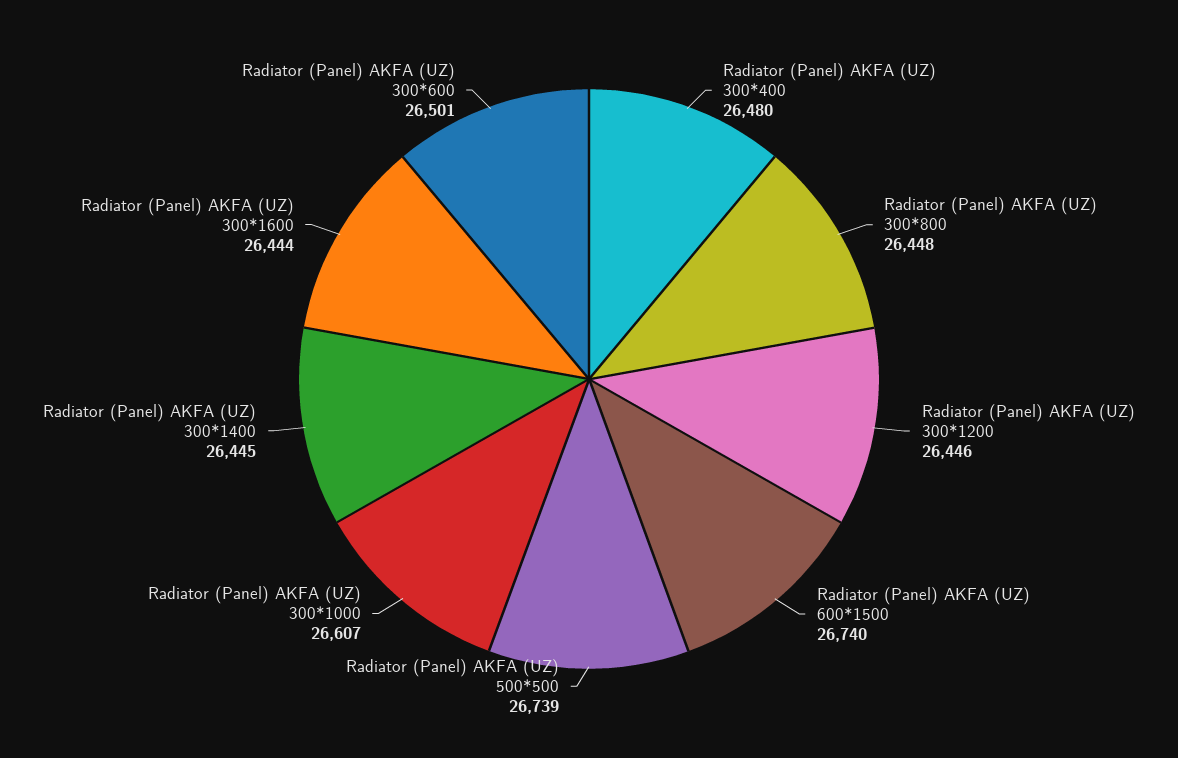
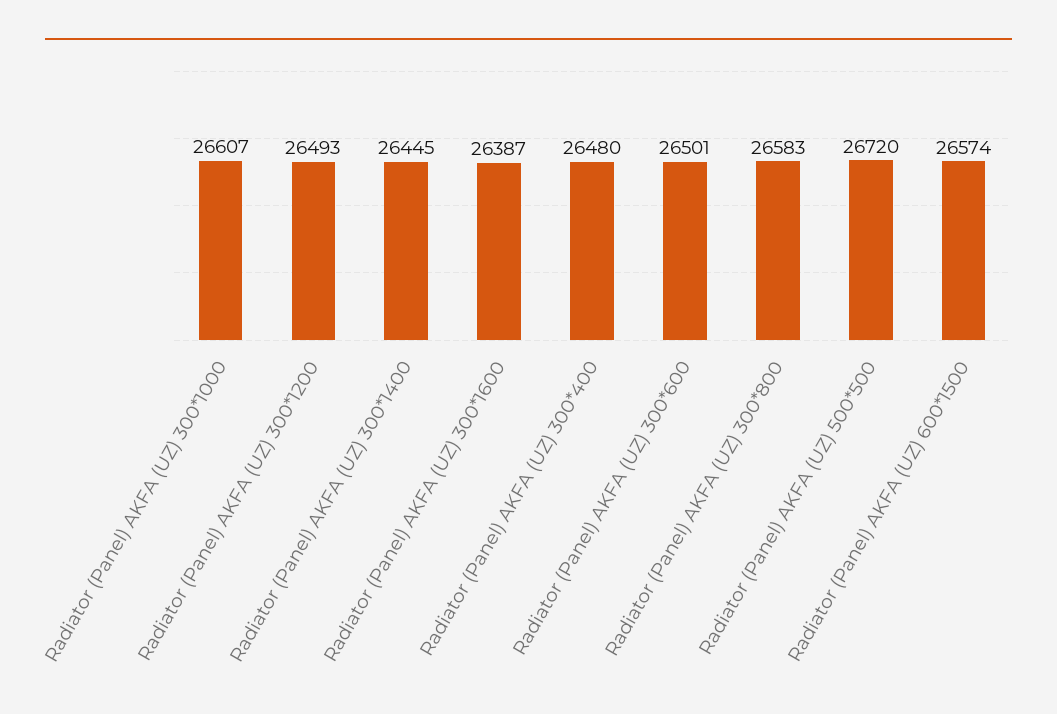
Radiator (Panel) AKFA (UZ) 300*800: 26448 -> 26583
Radiator (Panel) AKFA (UZ) 300*1200: 26446 -> 26493
Radiator (Panel) AKFA (UZ) 600*1500: 26740 -> 26574
Radiator (Panel) AKFA (UZ) 500*500: 26739 -> 26720
Radiator (Panel) AKFA (UZ) 300*1600: 26444 -> 26387

